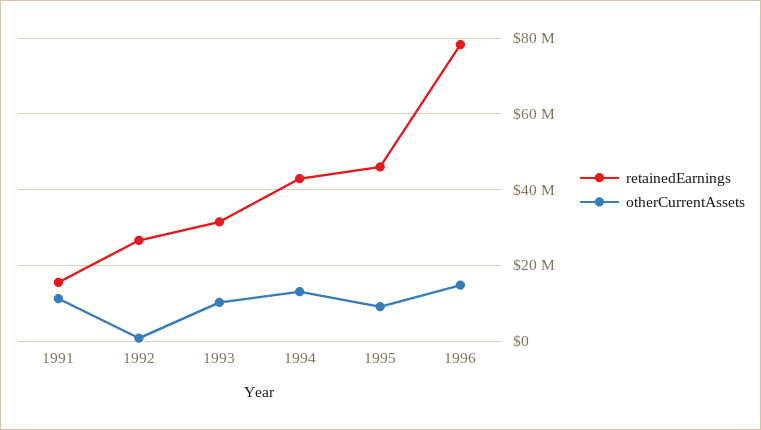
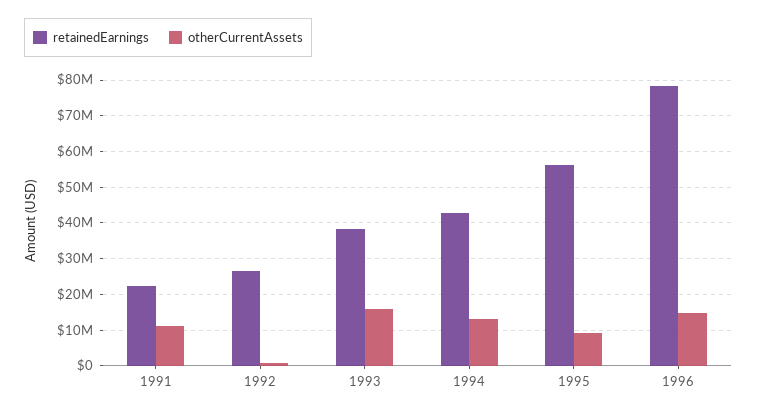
retainedEarnings, 1991: 16000000 -> 22000000
retainedEarnings, 1993: 32000000 -> 38000000
otherCurrentAssets, 1993: 10000000 -> 16000000
retainedEarnings, 1995: 46000000 -> 56000000

